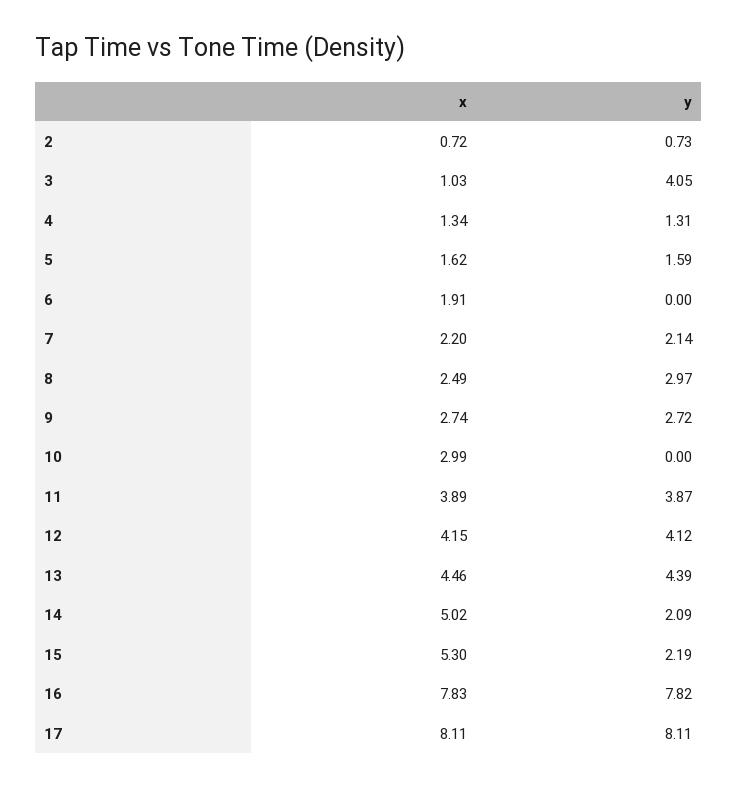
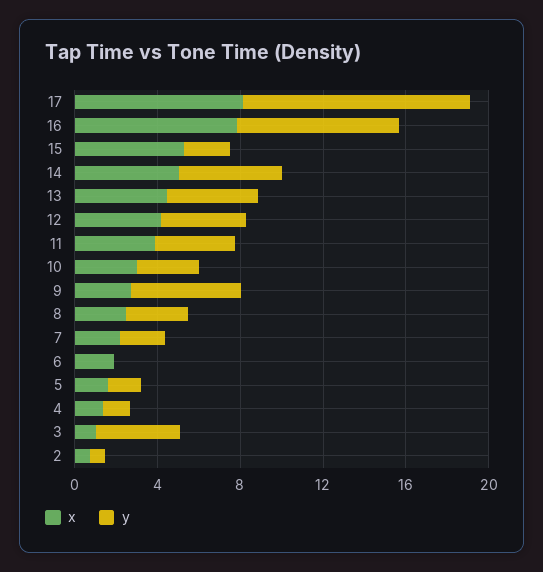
y, 9: 2.72 -> 5
y, 10: 0 -> 3
y, 14: 2.09 -> 5
y, 17: 8.11 -> 11

